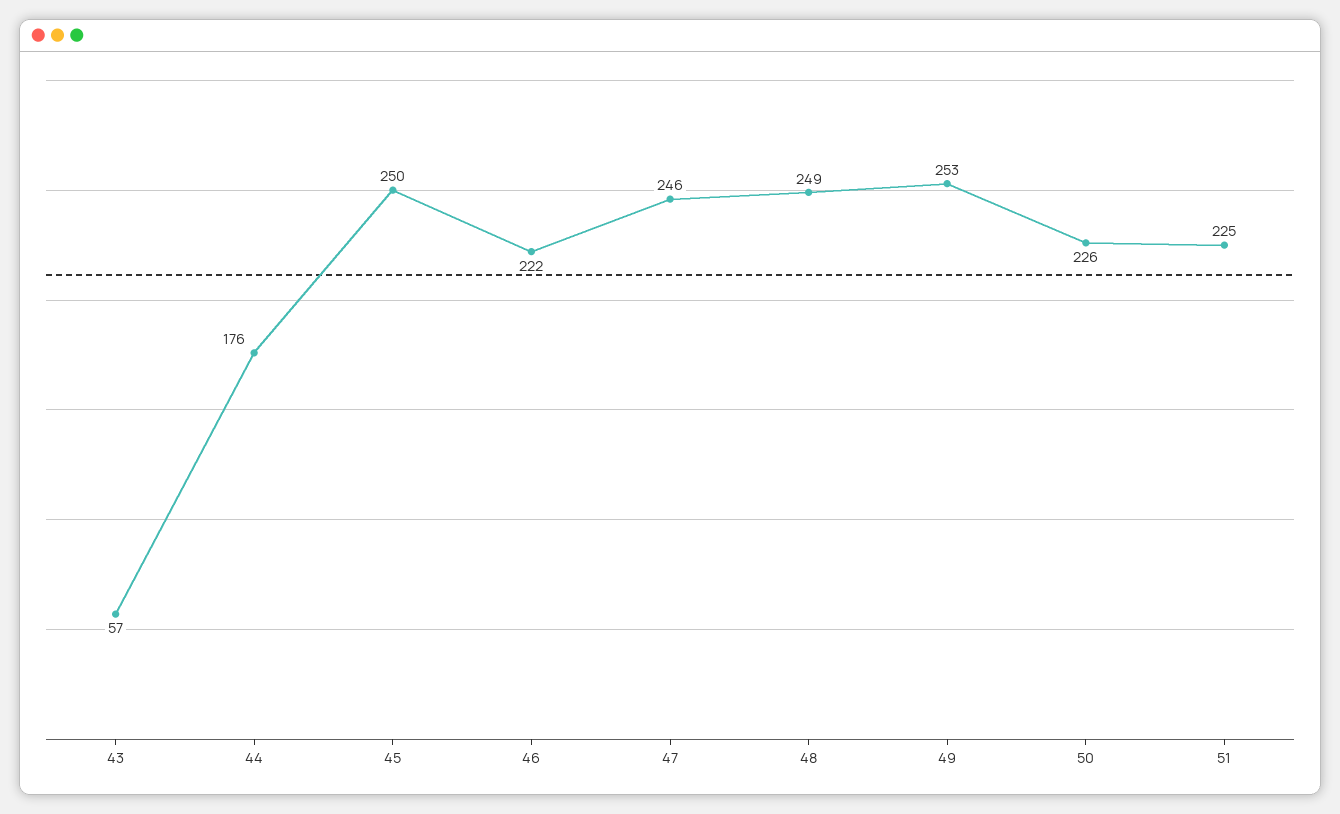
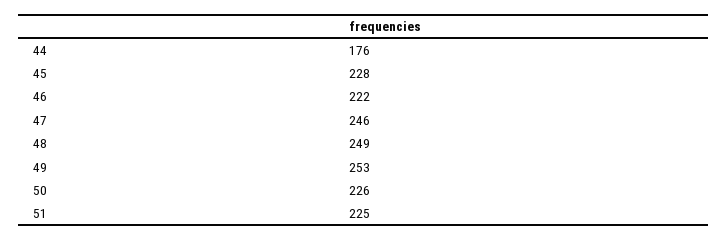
43: 57 -> none
45: 250 -> 228

